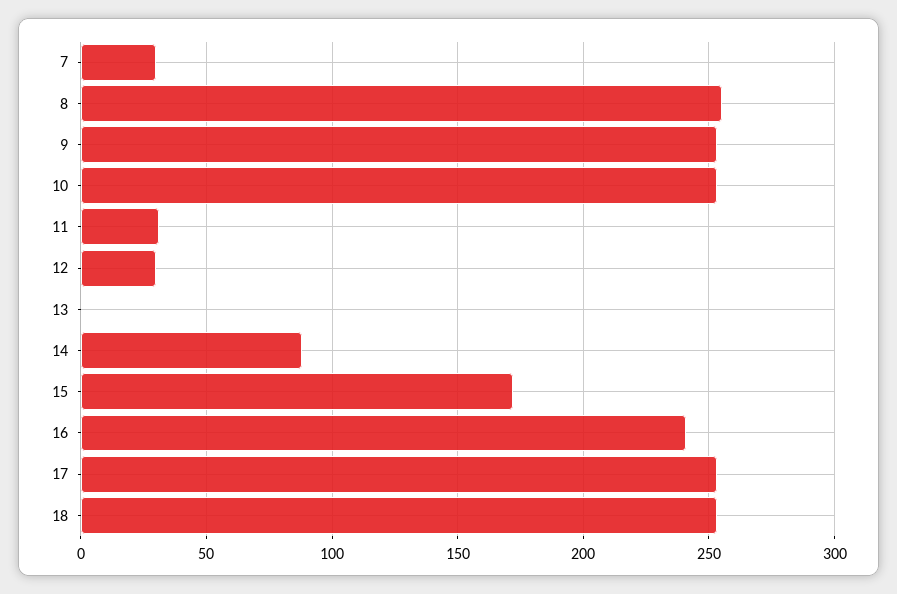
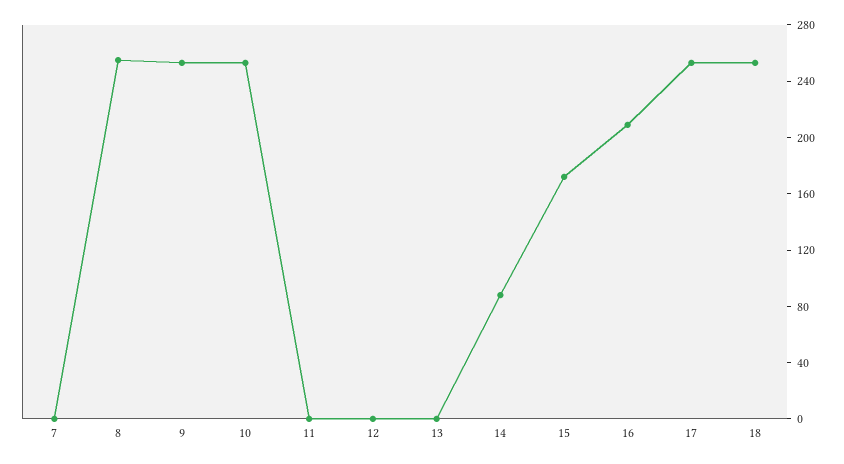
7: 30 -> 0
11: 30 -> 0
12: 30 -> 0
16: 240 -> 210

